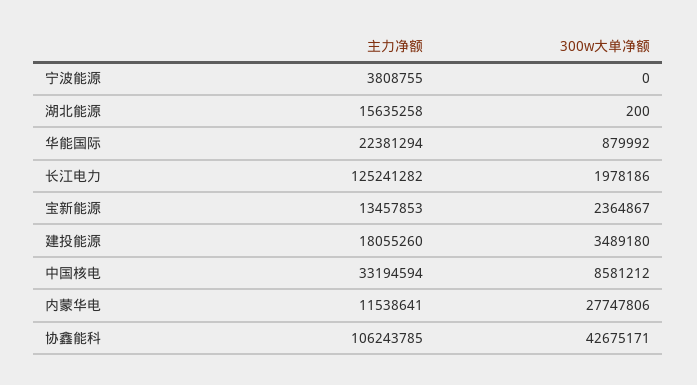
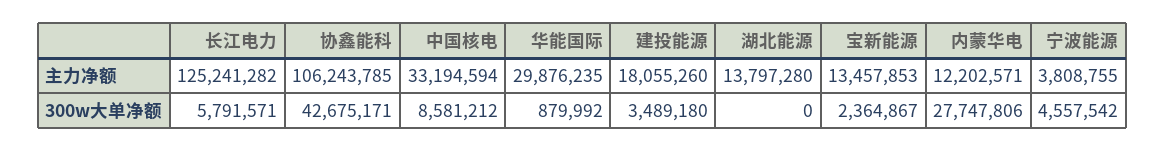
300w大单净额, 宁波能源: 0 -> 4557542
主力净额, 湖北能源: 15635258 -> 13797280
300w大单净额, 湖北能源: 200 -> 0
主力净额, 华能国际: 22381294 -> 29876235
300w大单净额, 长江电力: 1978186 -> 5791571
主力净额, 内蒙华电: 11538641 -> 12202571

